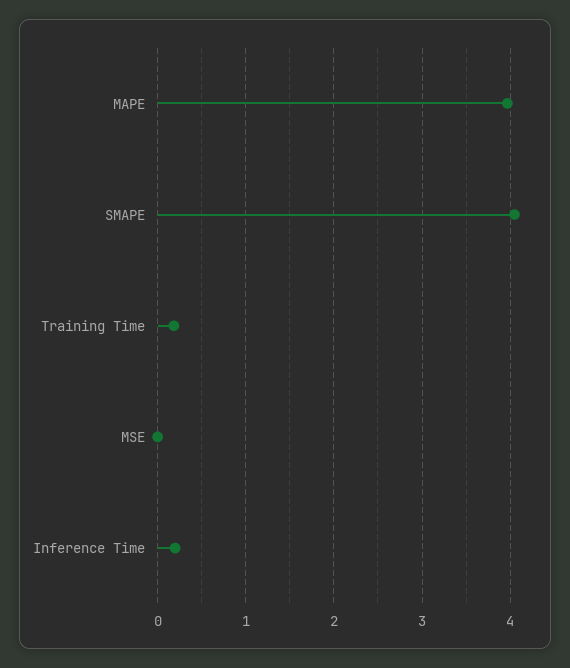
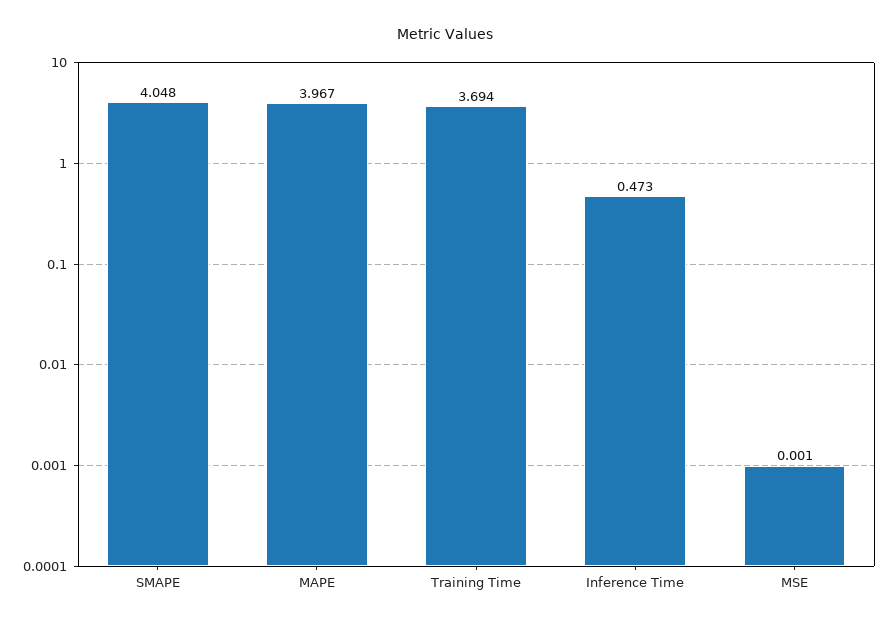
Training Time: 0.2 -> 3.694
Inference Time: 0.2 -> 0.473

